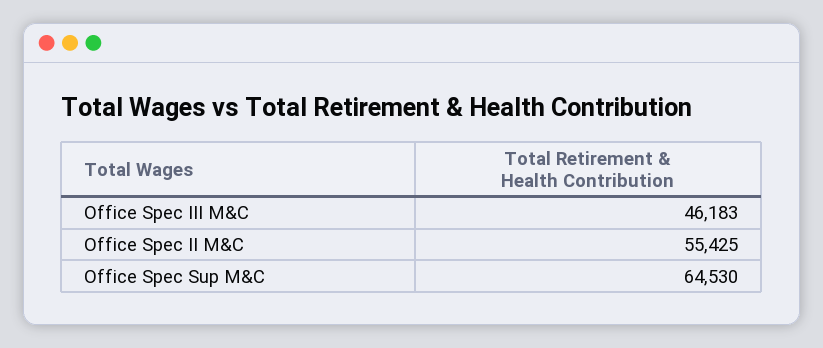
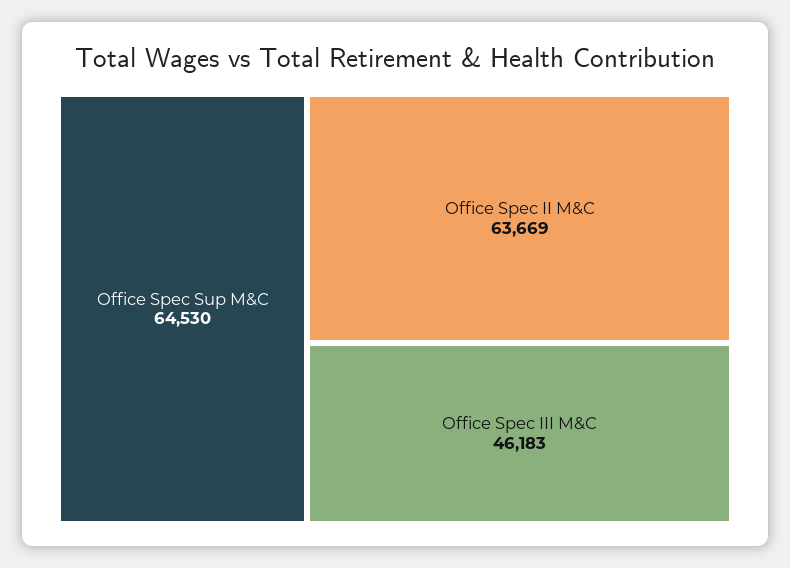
Office Spec II M&C: 55425 -> 63669

